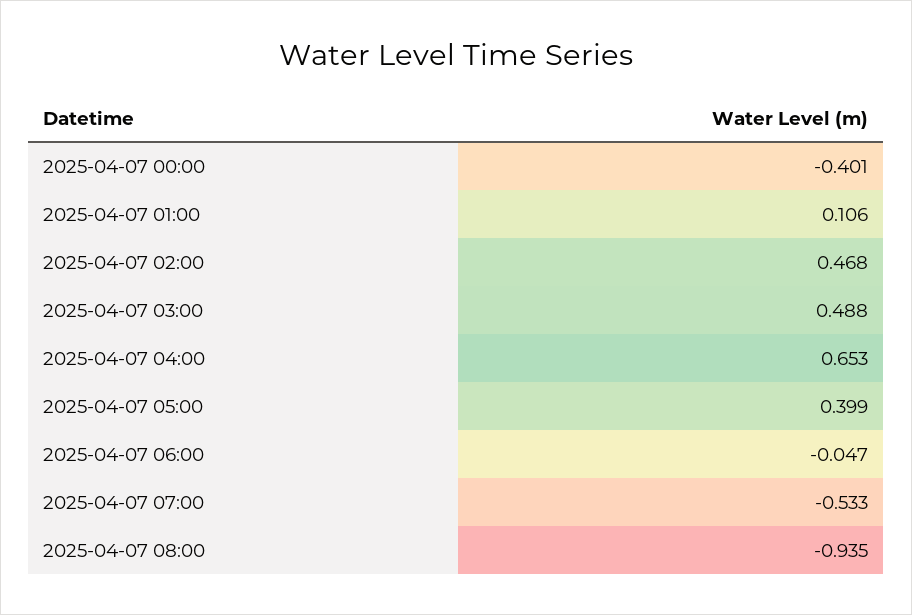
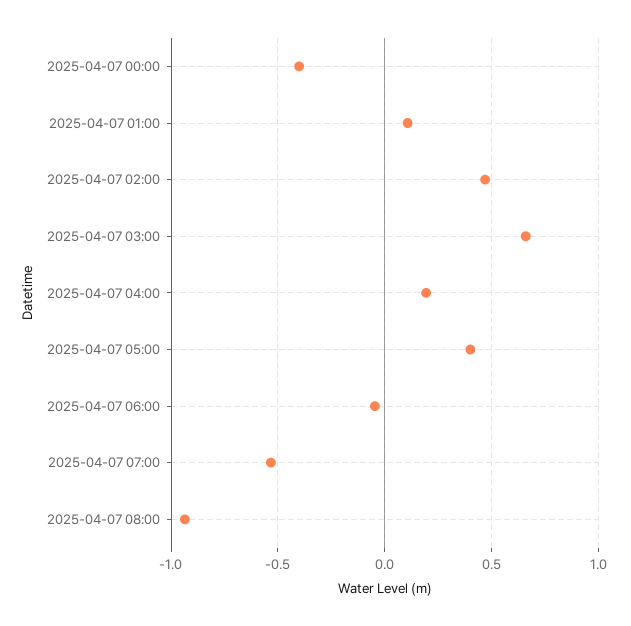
2025-04-07 03:00: 0.488 -> 0.65
2025-04-07 04:00: 0.653 -> 0.2

